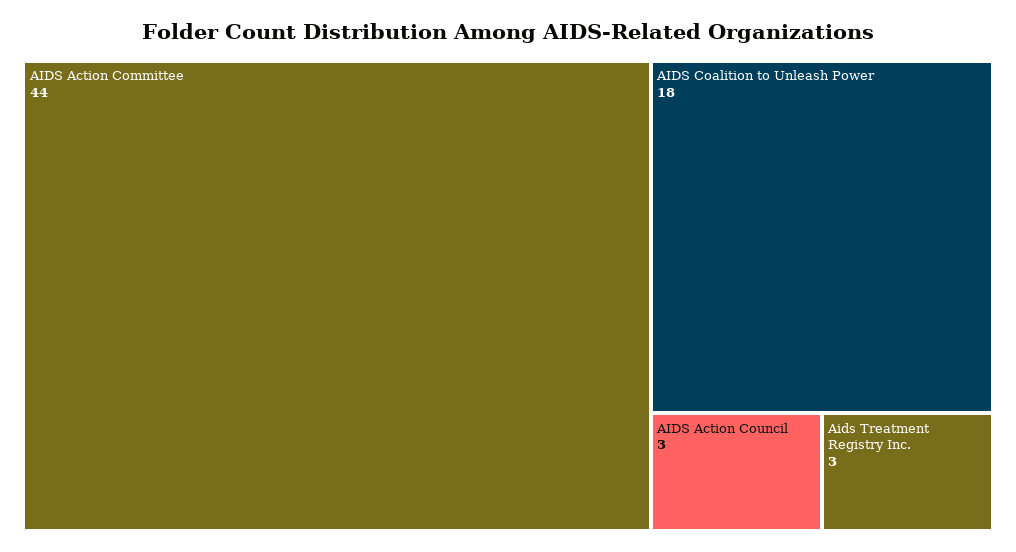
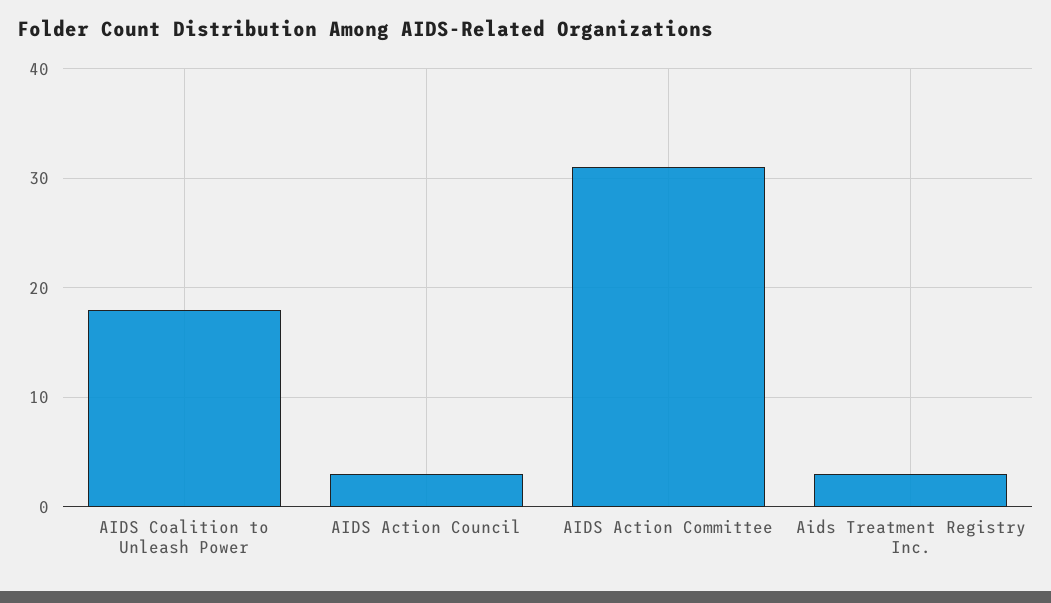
AIDS Action Committee: 44 -> 31

